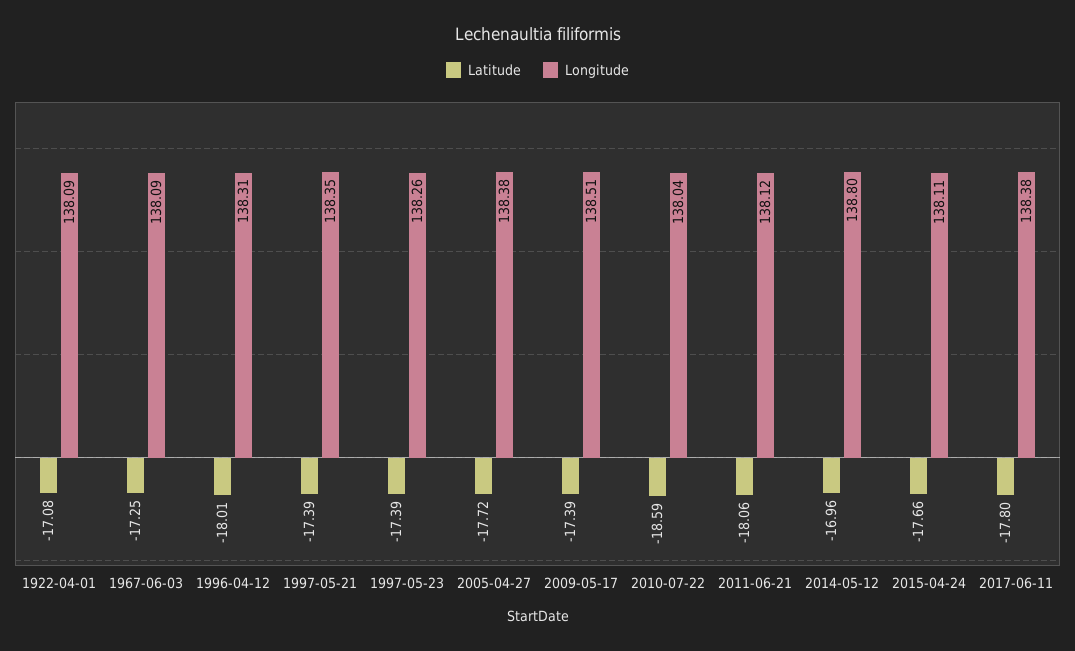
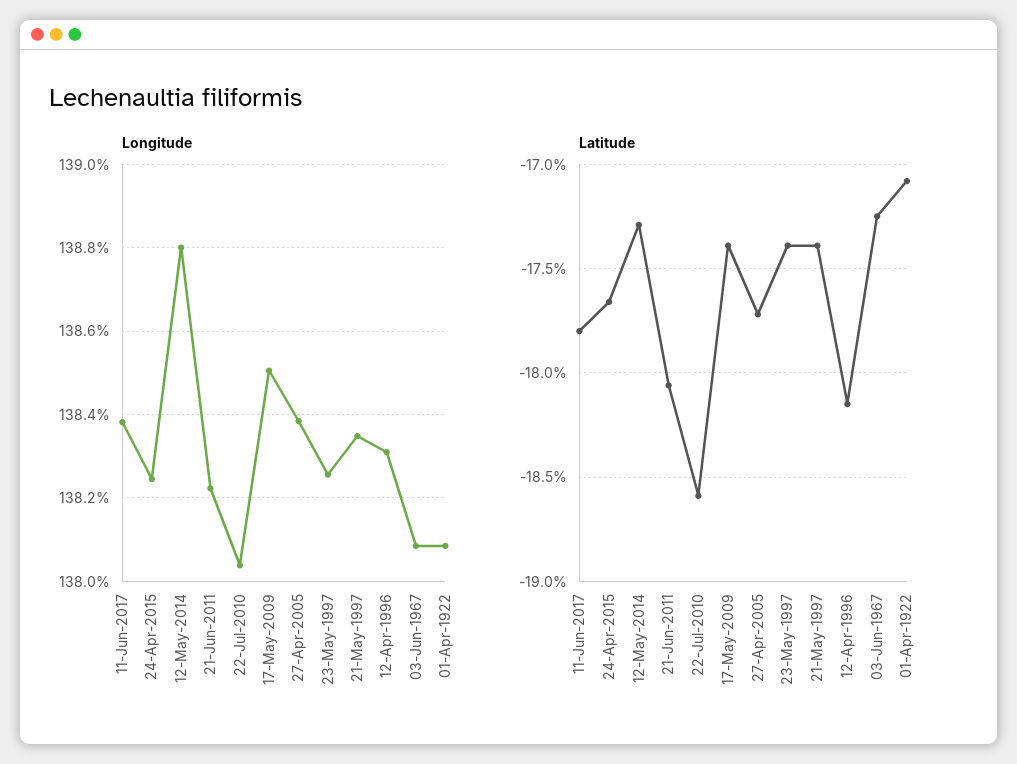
Latitude, 1996-04-12: -18.01 -> -18.15
Longitude, 2011-06-21: 138.12 -> 138.22
Latitude, 2014-05-12: -16.96 -> -17.3
Longitude, 2015-04-24: 138.11 -> 138.24

